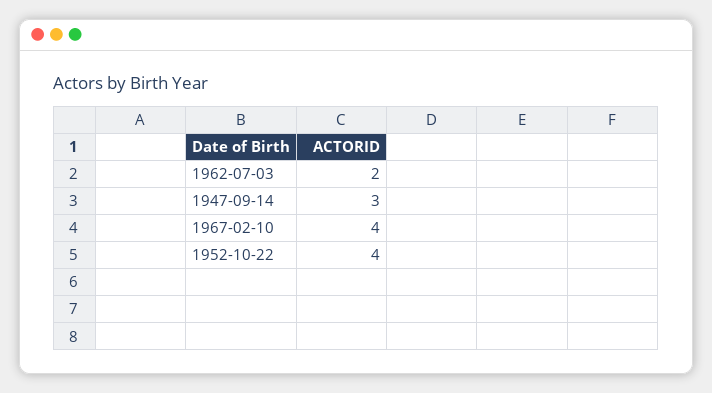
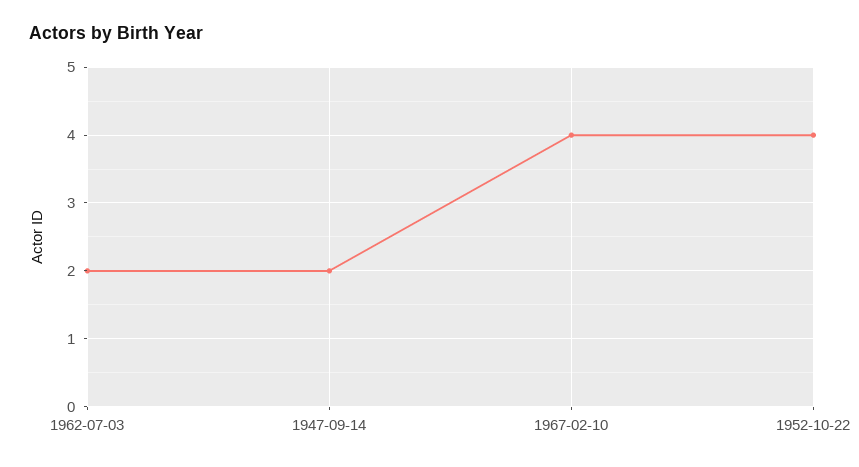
1947-09-14: 3 -> 2

